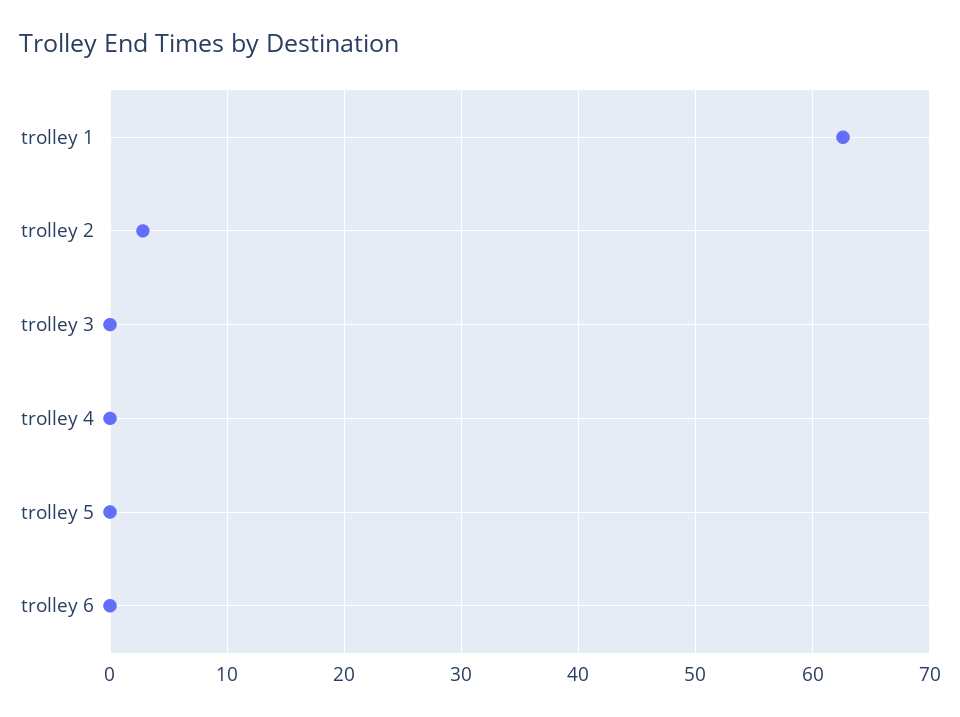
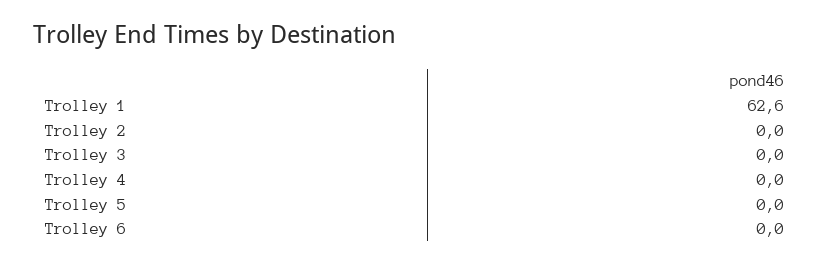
trolley 2: 3 -> 0

